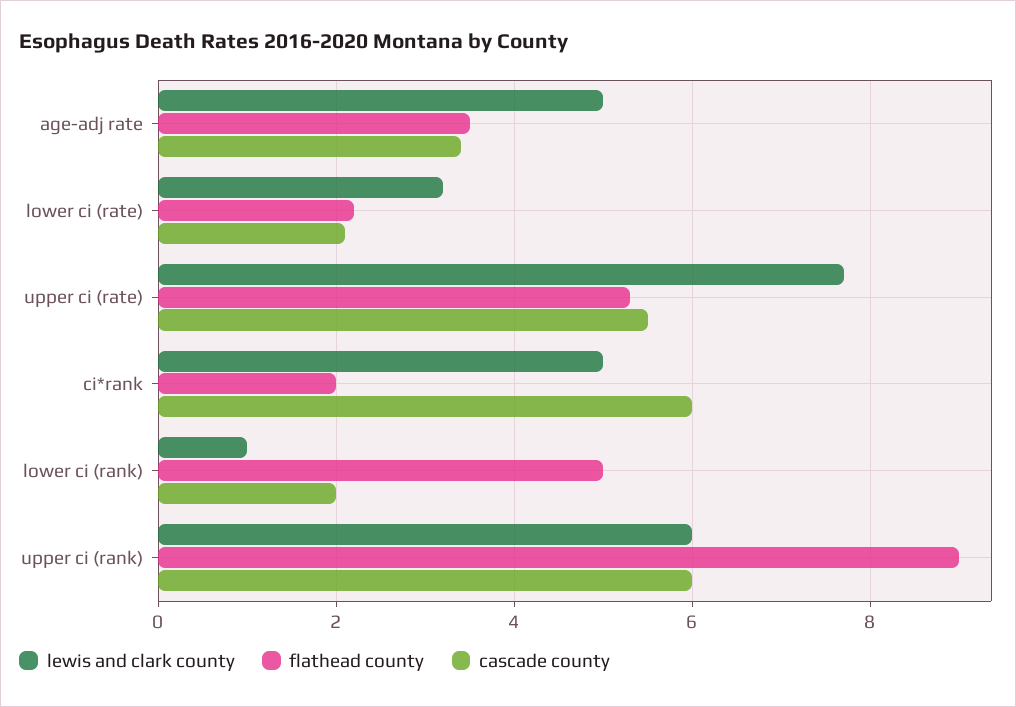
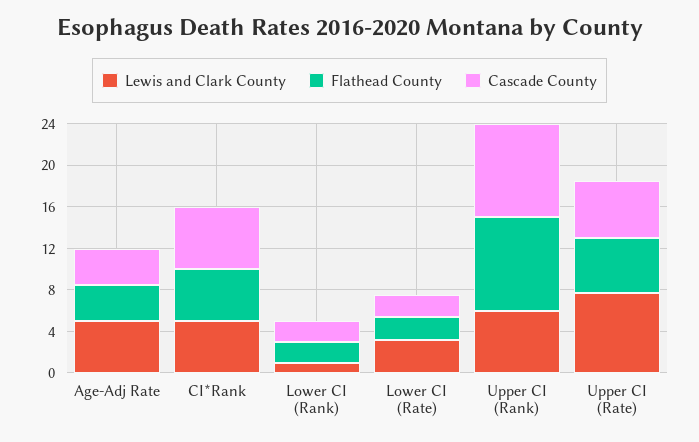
flathead county, ci*rank: 2 -> 5
flathead county, lower ci (rank): 5 -> 2
cascade county, upper ci (rank): 6 -> 9

